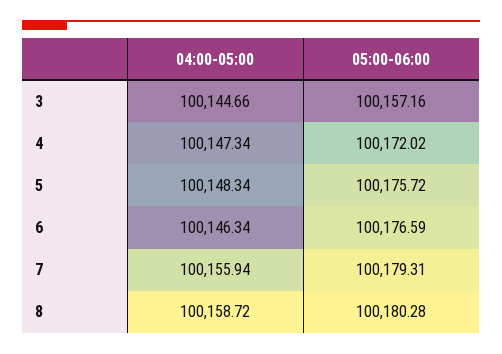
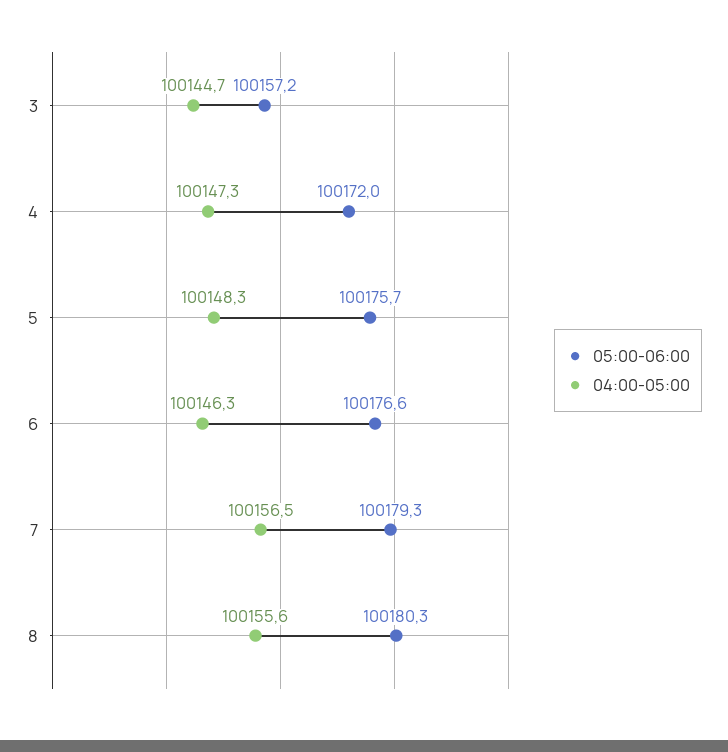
04:00-05:00, 7: 100155.94 -> 100156.5
04:00-05:00, 8: 100158.72 -> 100155.6

